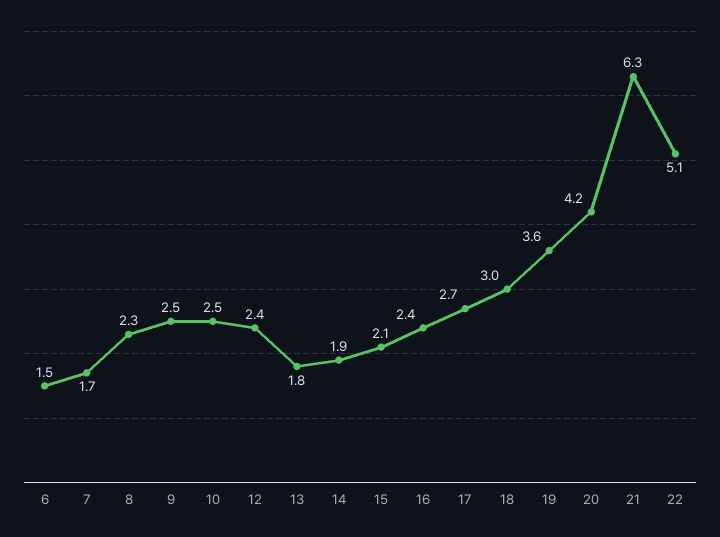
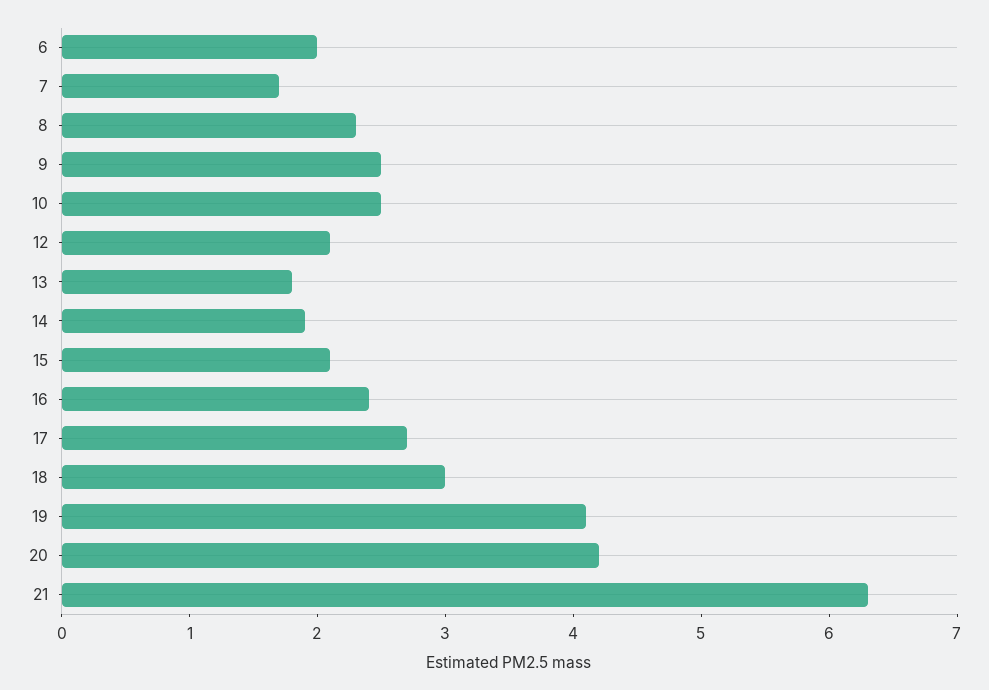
6: 1.5 -> 2
12: 2.4 -> 2.1
19: 3.6 -> 4.1
22: 5.1 -> none

